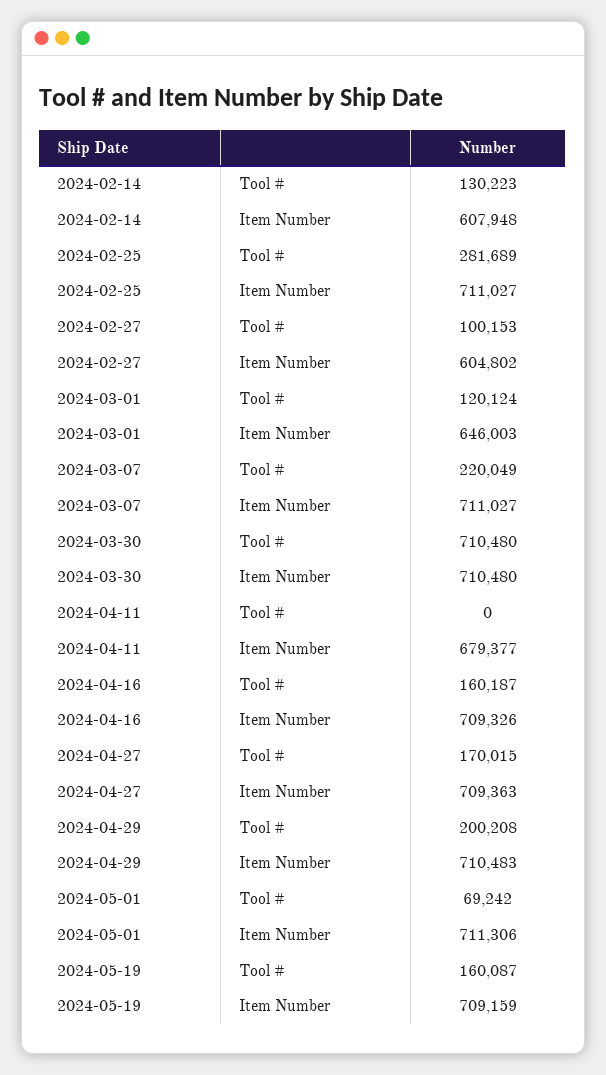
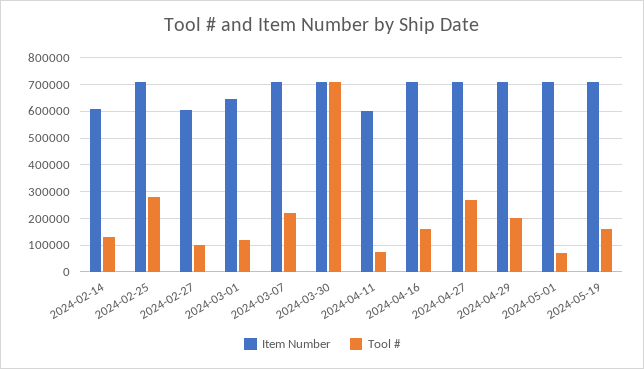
Tool #, 2024-04-11: 0 -> 75000
Item Number, 2024-04-11: 679377 -> 600000
Tool #, 2024-04-27: 170015 -> 275000

